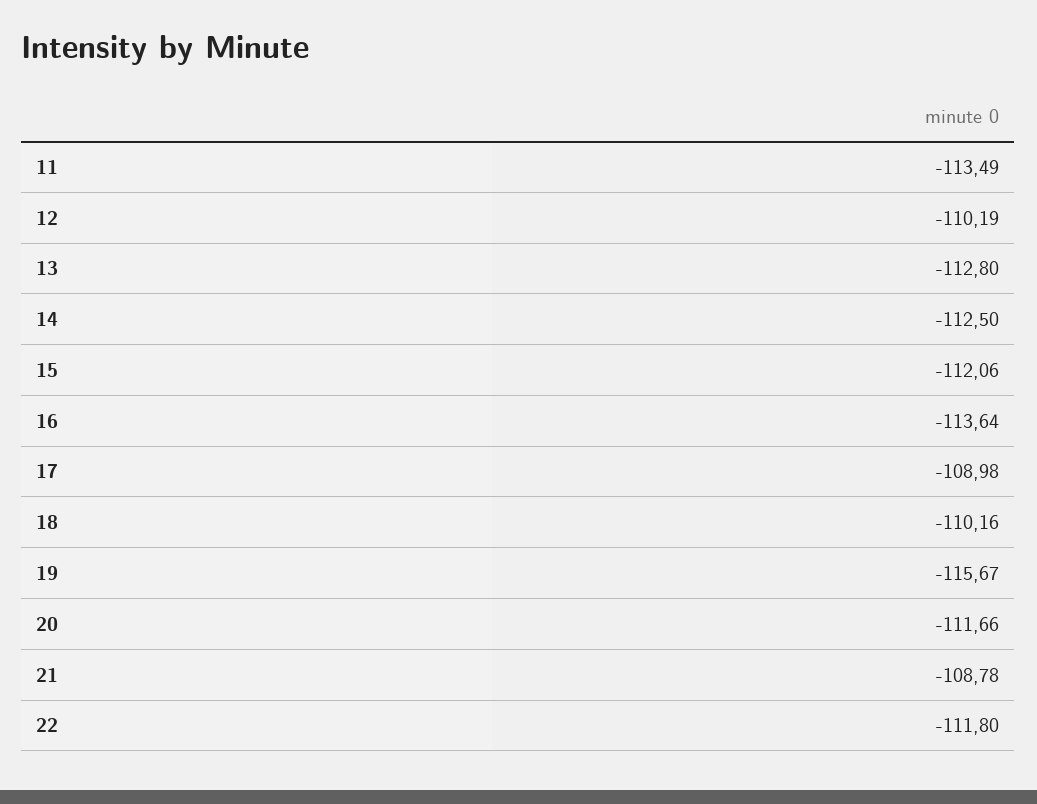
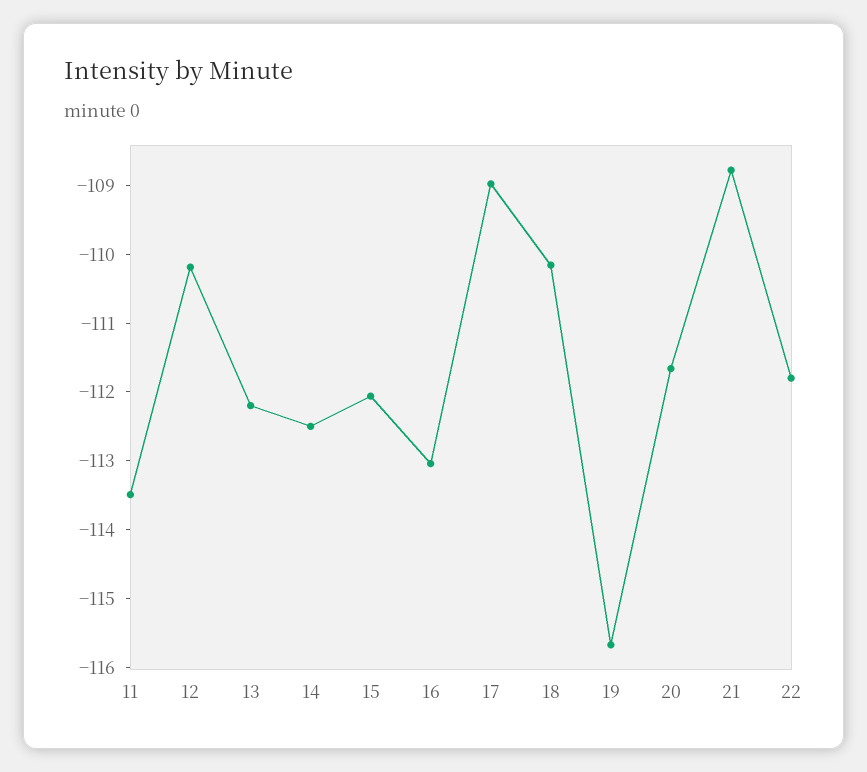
13: -112.8 -> -112.2
16: -113.64 -> -113

